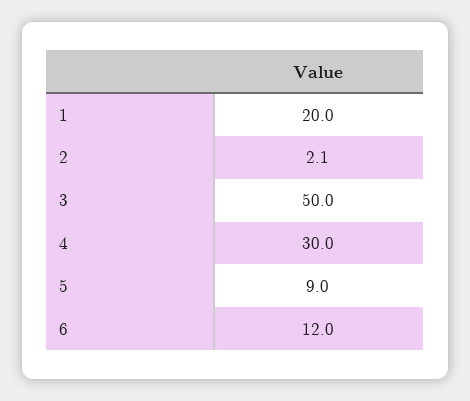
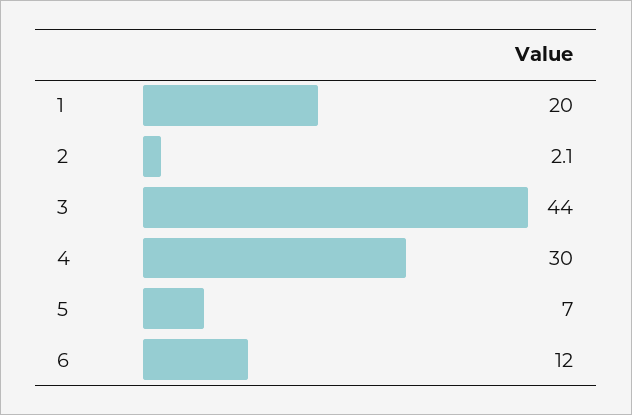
3: 50 -> 44
5: 9 -> 7

